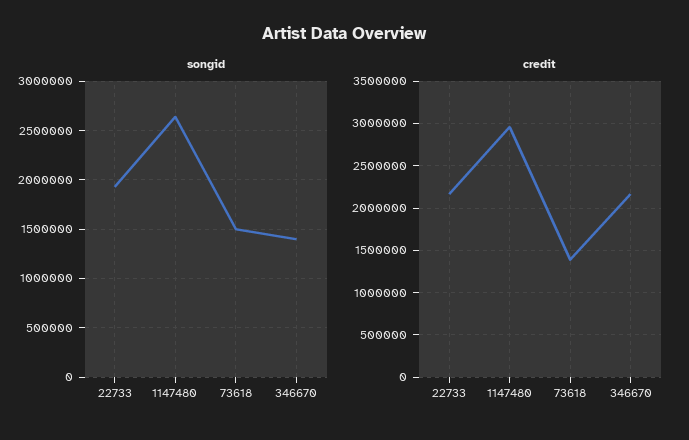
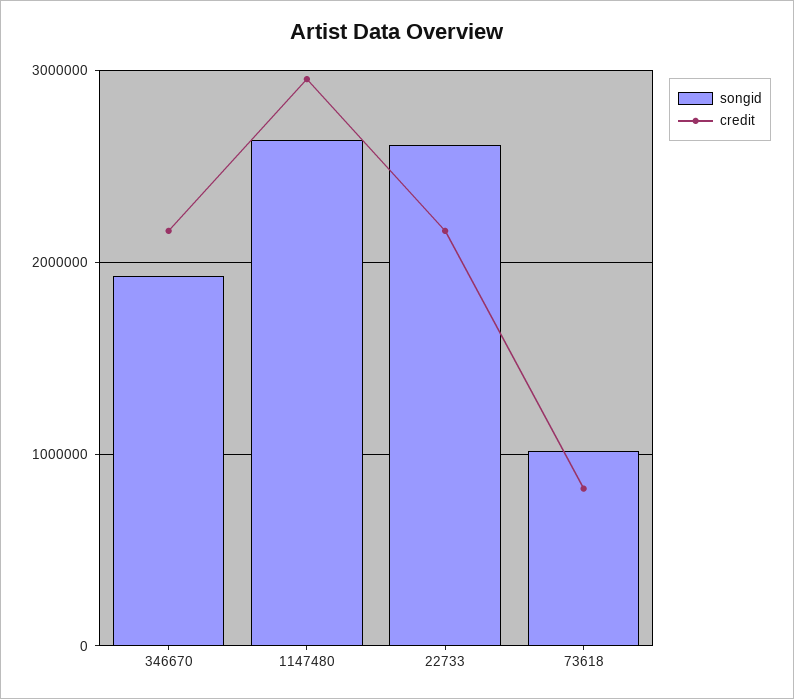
songid, 22733: 1900000 -> 2600000
songid, 73618: 1500000 -> 1000000
songid, 346670: 1400000 -> 1900000
credit, 73618: 1400000 -> 800000

